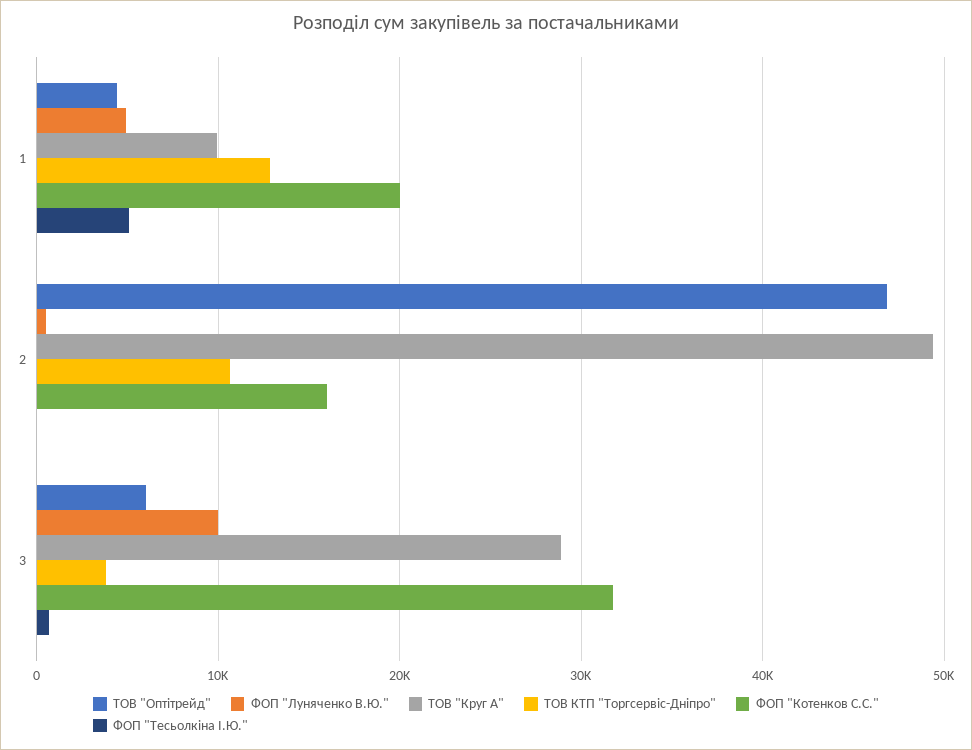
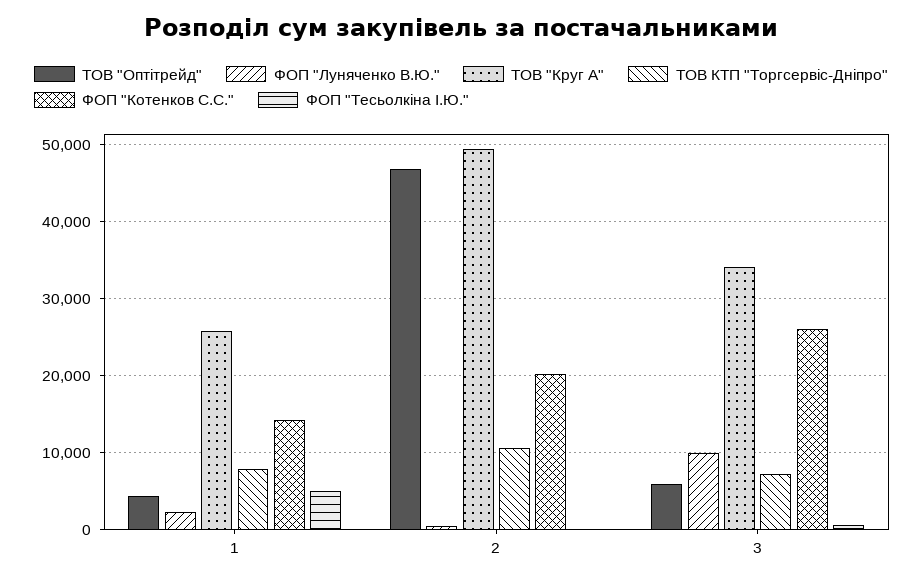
ФОП "Луняченко В.Ю.", 1: 5000 -> 2000
ТОВ "Круг А", 1: 10000 -> 26000
ТОВ КТП "Торгсервіс-Дніпро", 1: 13000 -> 8000
ФОП "Котенков С.С.", 1: 20000 -> 14000
ФОП "Котенков С.С.", 2: 16000 -> 20000
ТОВ "Круг А", 3: 29000 -> 34000
ТОВ КТП "Торгсервіс-Дніпро", 3: 4000 -> 7000
ФОП "Котенков С.С.", 3: 32000 -> 26000

